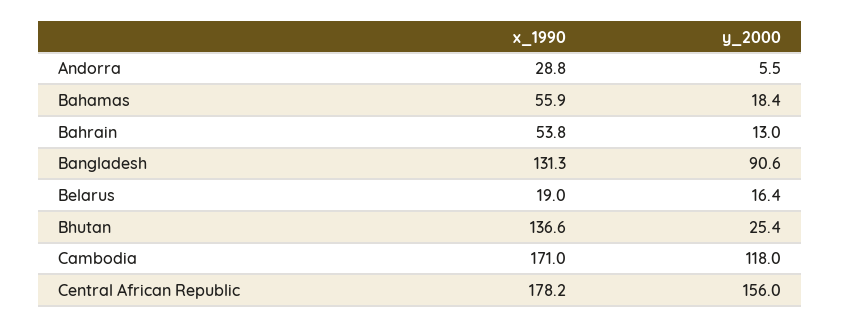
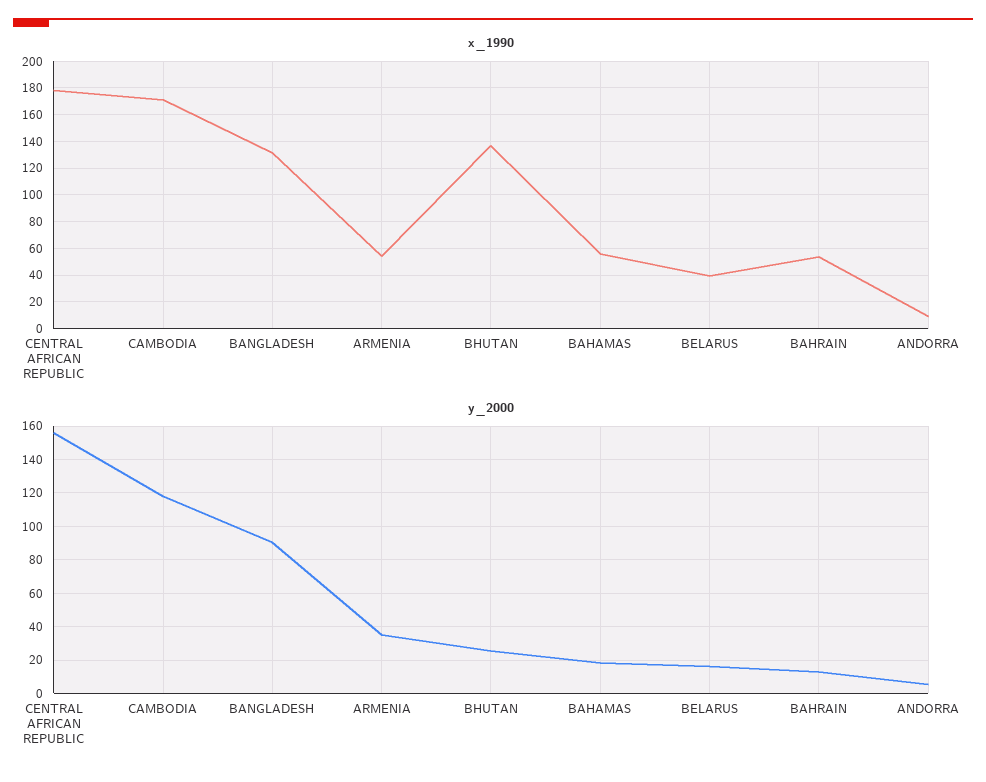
x_1990, Andorra: 28.8 -> 10
x_1990, Belarus: 19 -> 40
x_1990, ARMENIA: none -> 55
y_2000, ARMENIA: none -> 35

